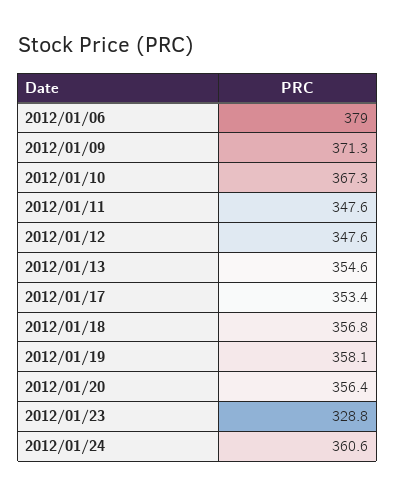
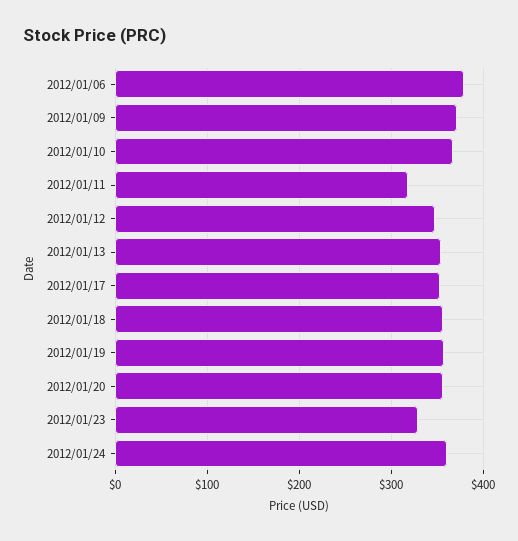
2012/01/11: 347.6 -> 320

